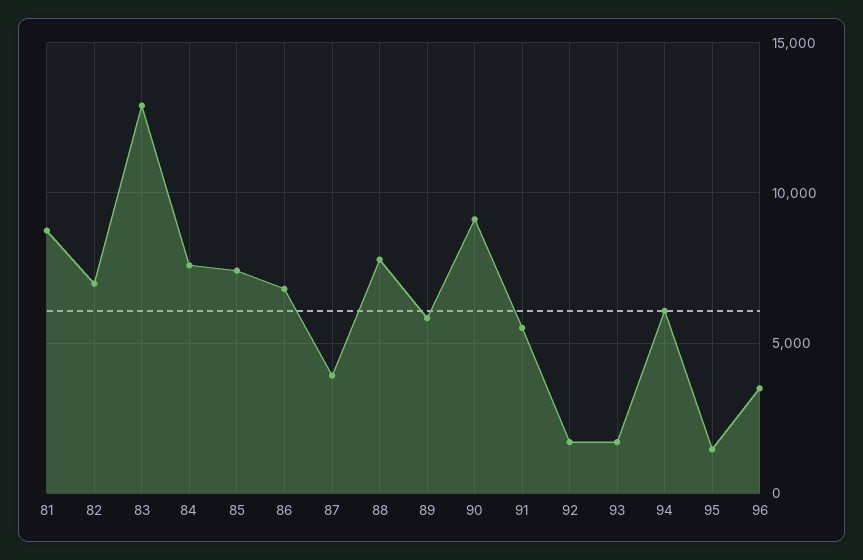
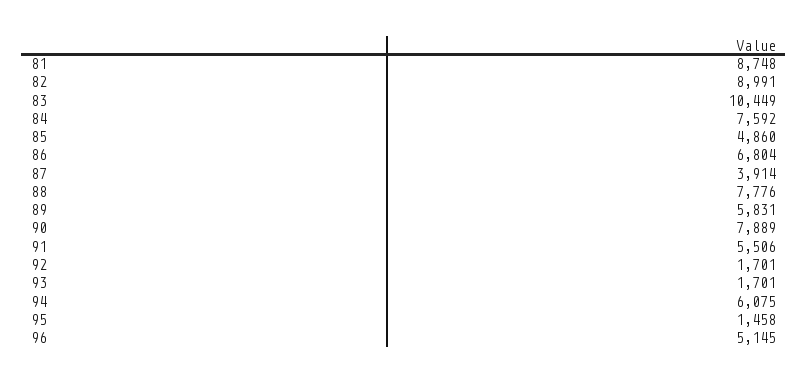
82: 7000 -> 8991
83: 13000 -> 10449
85: 7500 -> 4860
90: 9000 -> 7889
96: 3500 -> 5145

